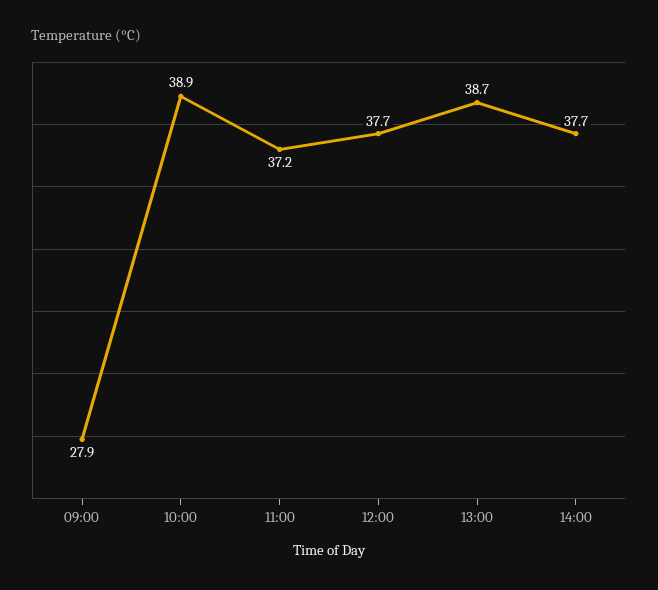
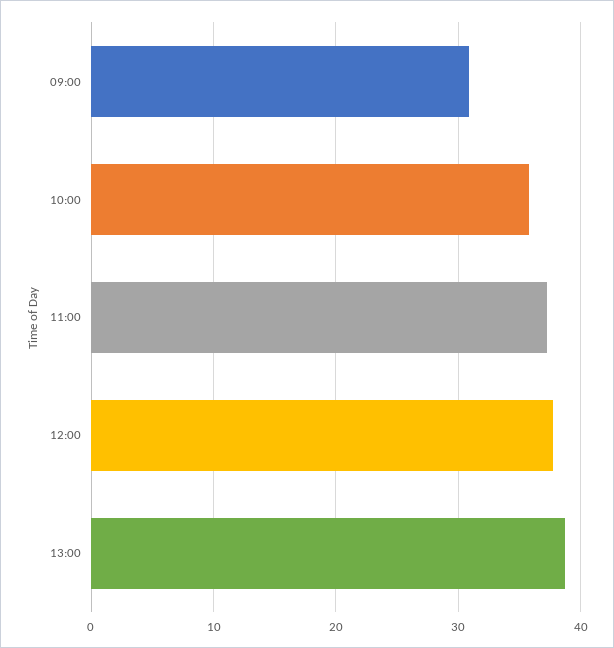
09:00: 27.9 -> 31
10:00: 38.9 -> 36
14:00: 37.7 -> none

